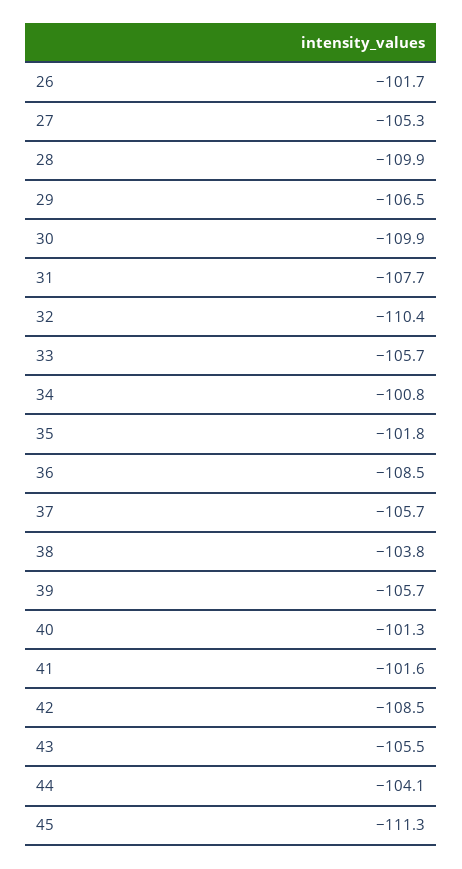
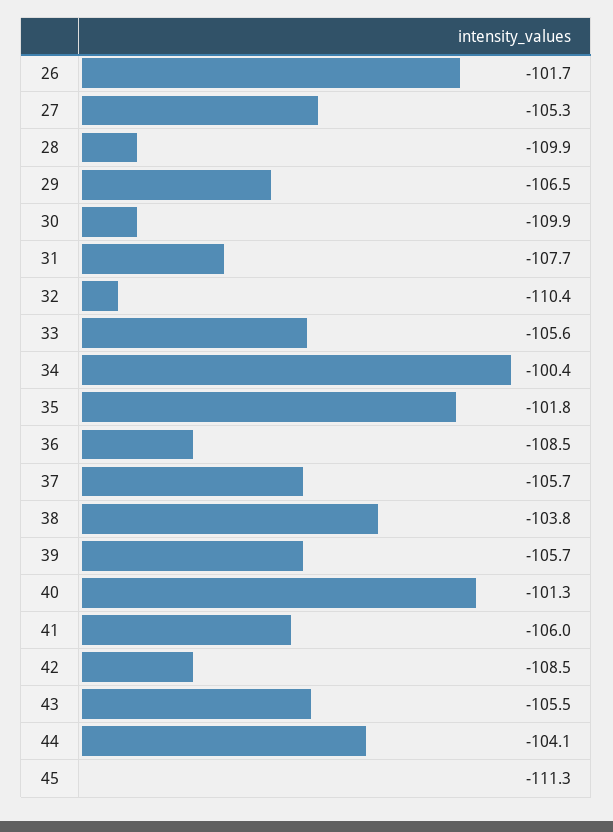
33: -105.7 -> -105.6
34: -100.8 -> -100.4
41: -101.6 -> -106

